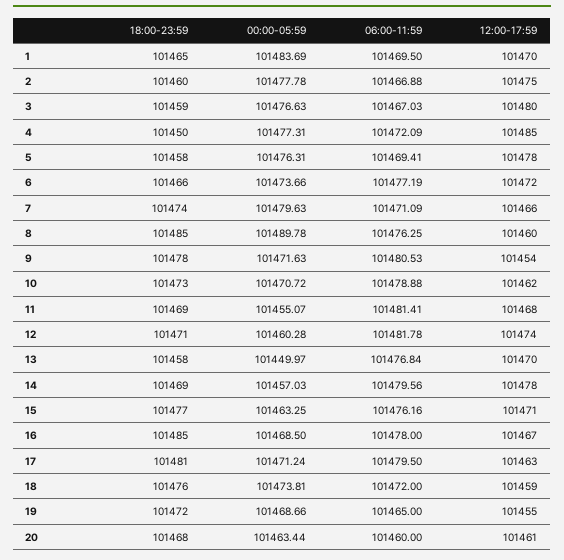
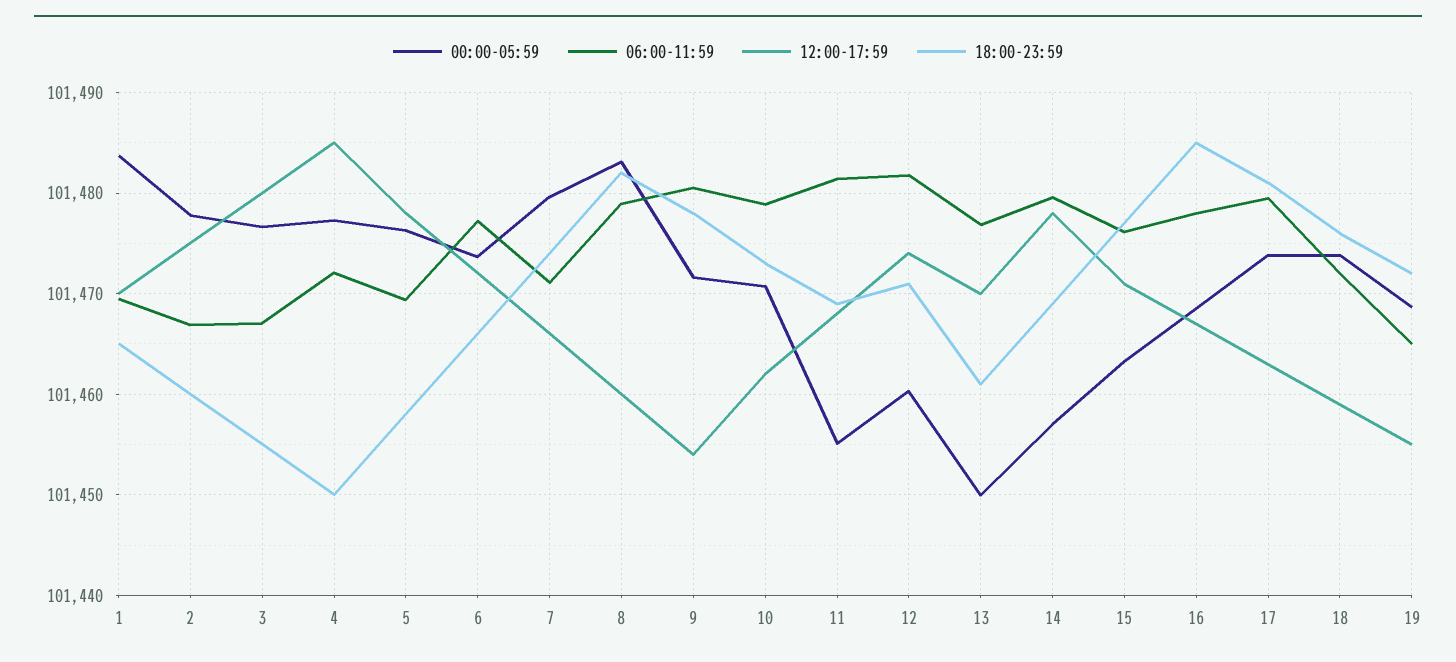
18:00-23:59, 3: 101459 -> 101455
18:00-23:59, 8: 101485 -> 101482
00:00-05:59, 8: 101489.78 -> 101483
06:00-11:59, 8: 101476.25 -> 101479
18:00-23:59, 13: 101458 -> 101461
00:00-05:59, 17: 101471.24 -> 101474
18:00-23:59, 20: 101468 -> none
00:00-05:59, 20: 101463.44 -> none
06:00-11:59, 20: 101460 -> none
12:00-17:59, 20: 101461 -> none

